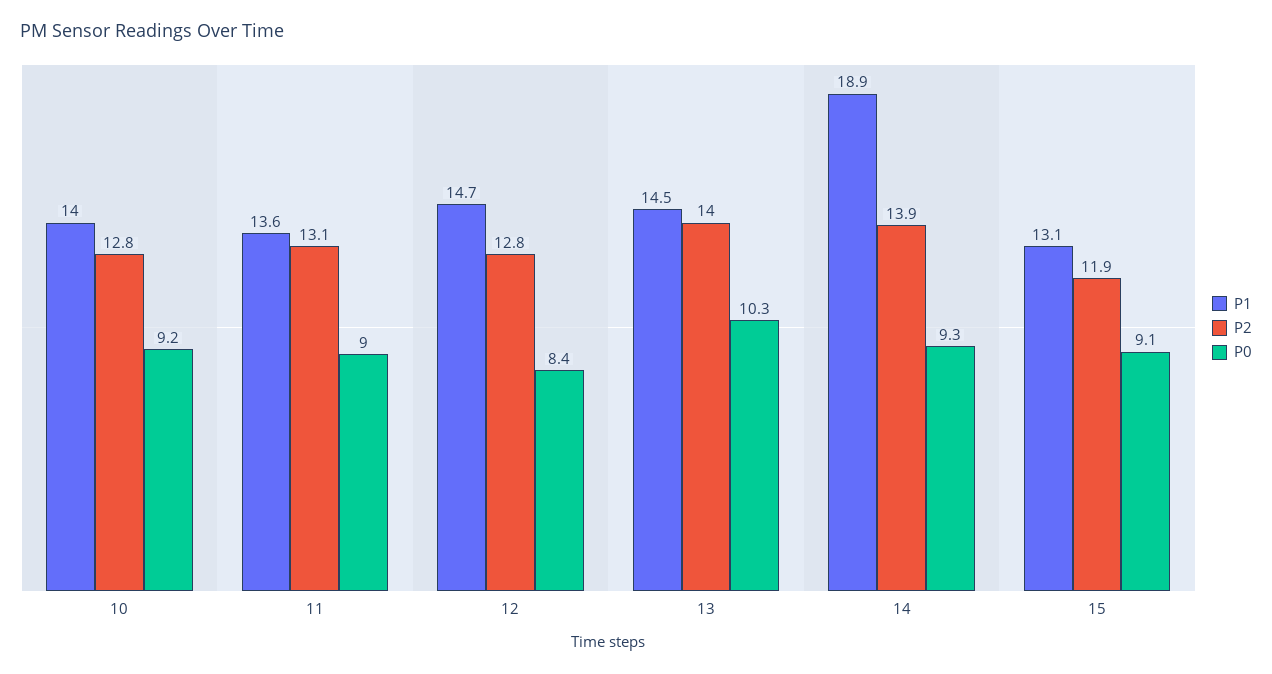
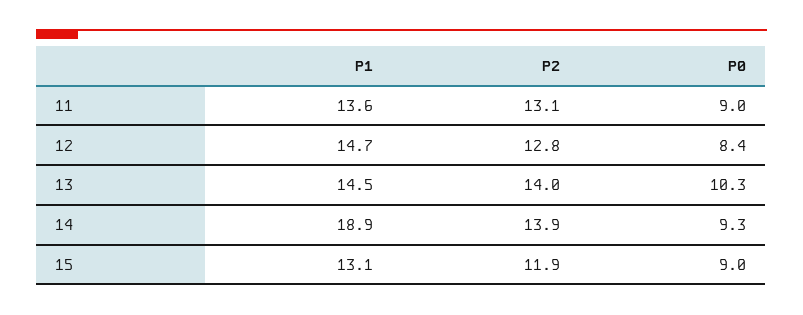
P1, 10: 14 -> none
P2, 10: 12.8 -> none
P0, 10: 9.2 -> none
P0, 15: 9.1 -> 9

